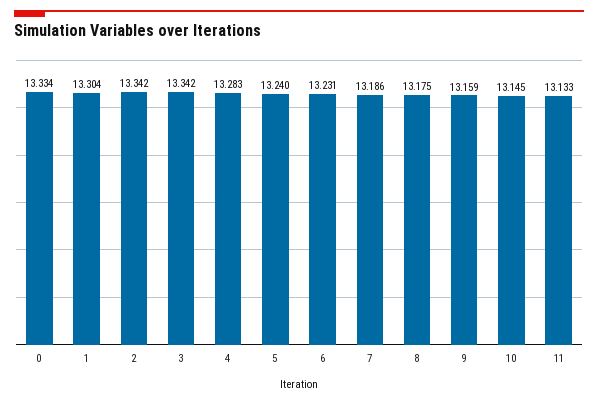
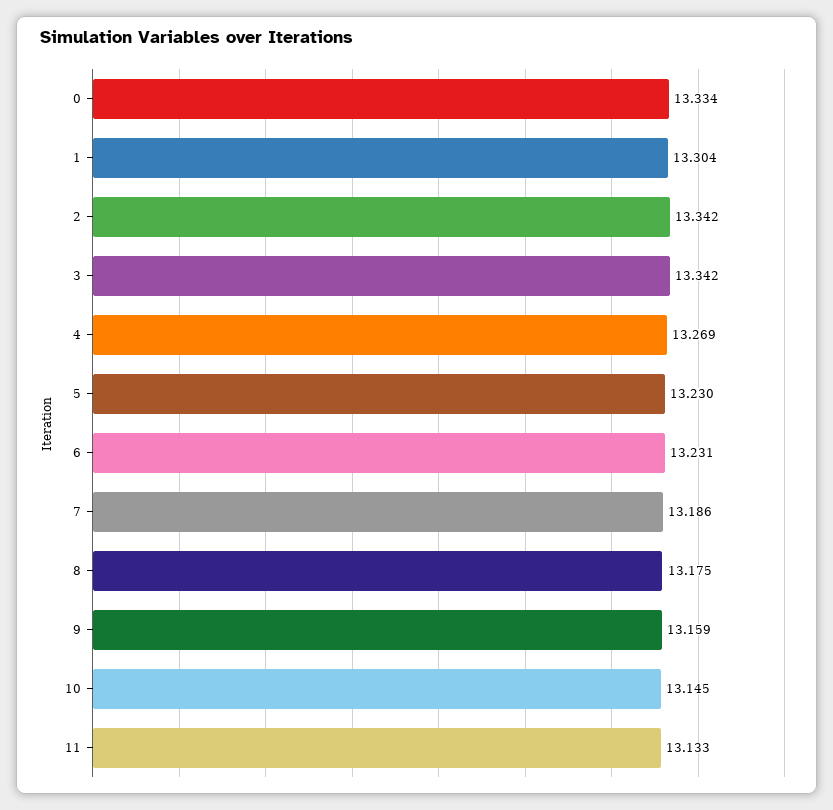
4: 13.283 -> 13.269
5: 13.24 -> 13.23

